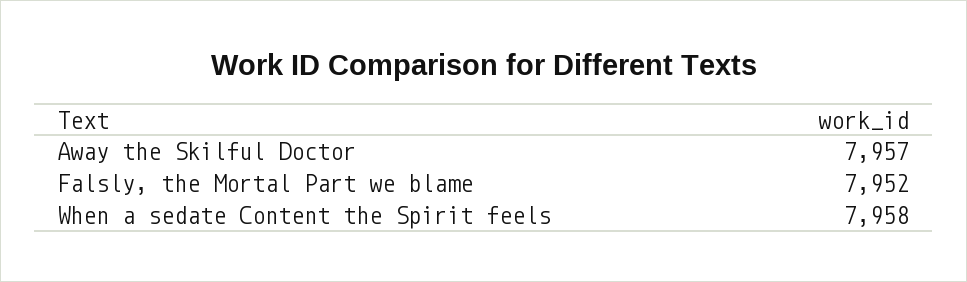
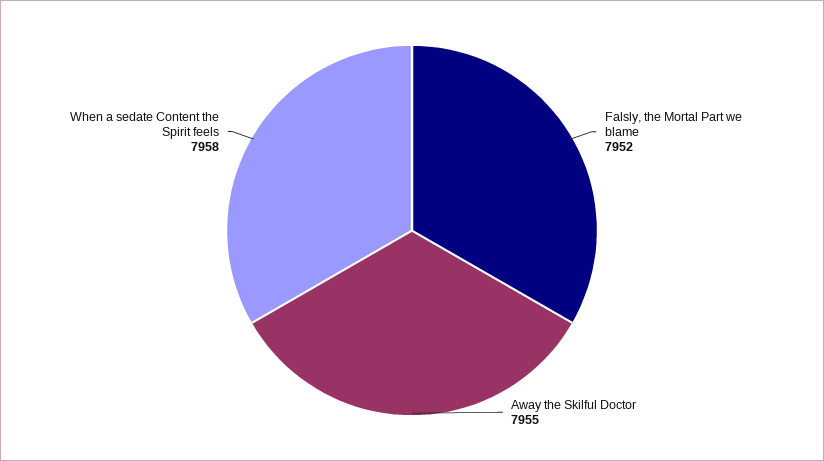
Away the Skilful Doctor: 7957 -> 7955

